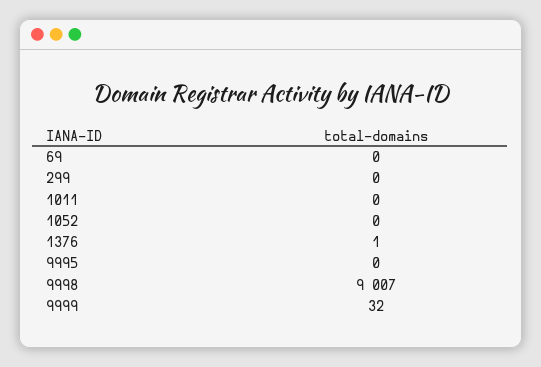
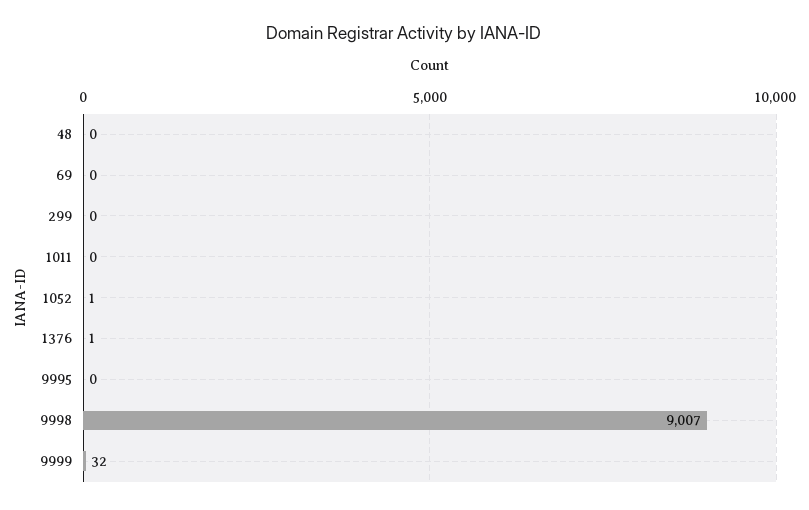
1052: 0 -> 1
48: none -> 0

